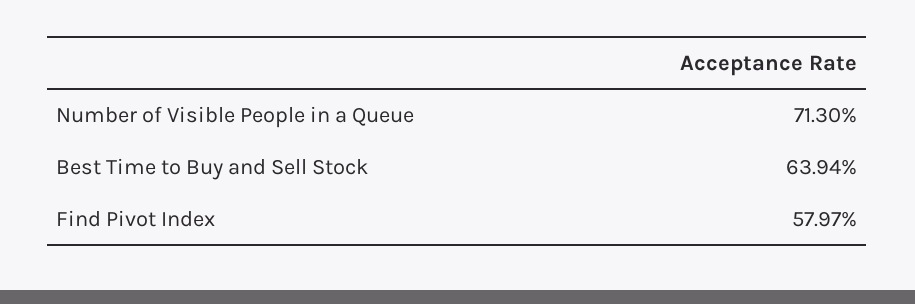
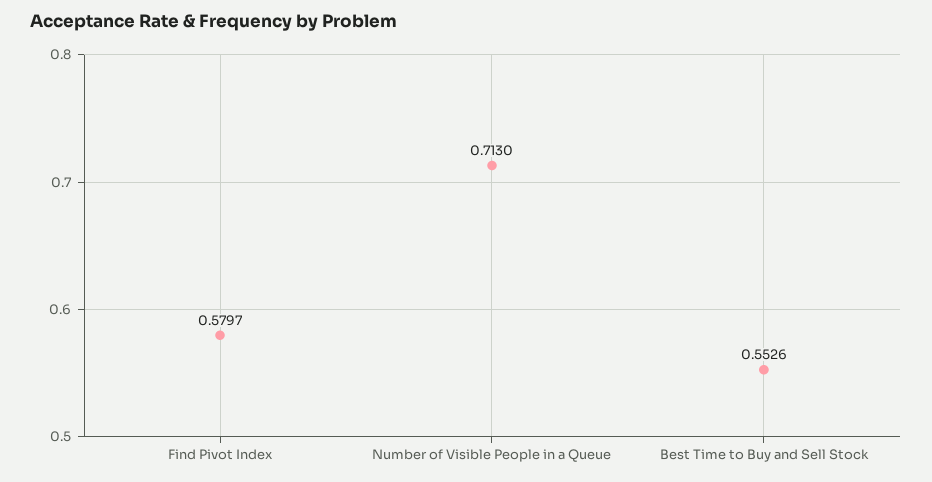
Best Time to Buy and Sell Stock: 0.6394 -> 0.5526

